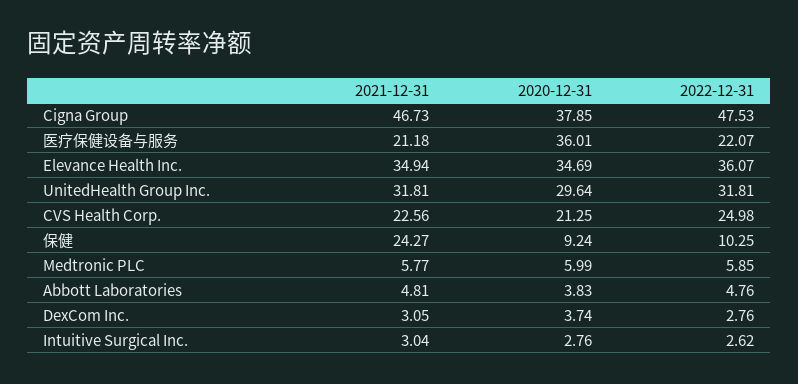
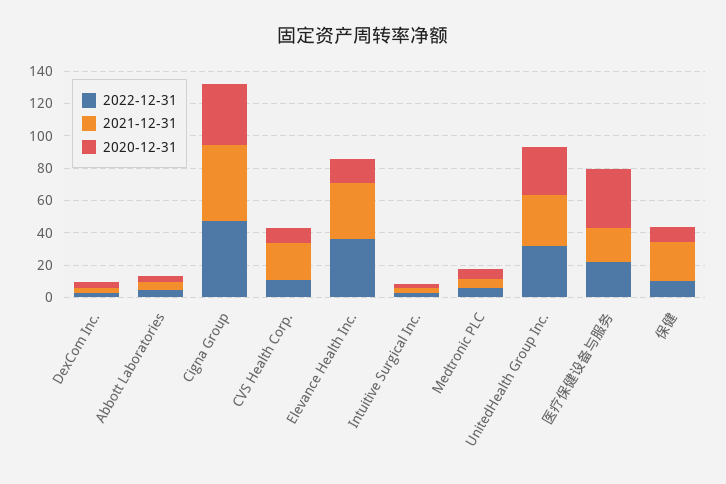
2020-12-31, Elevance Health Inc.: 34.69 -> 15
2020-12-31, CVS Health Corp.: 21.25 -> 10
2022-12-31, CVS Health Corp.: 24.98 -> 10

